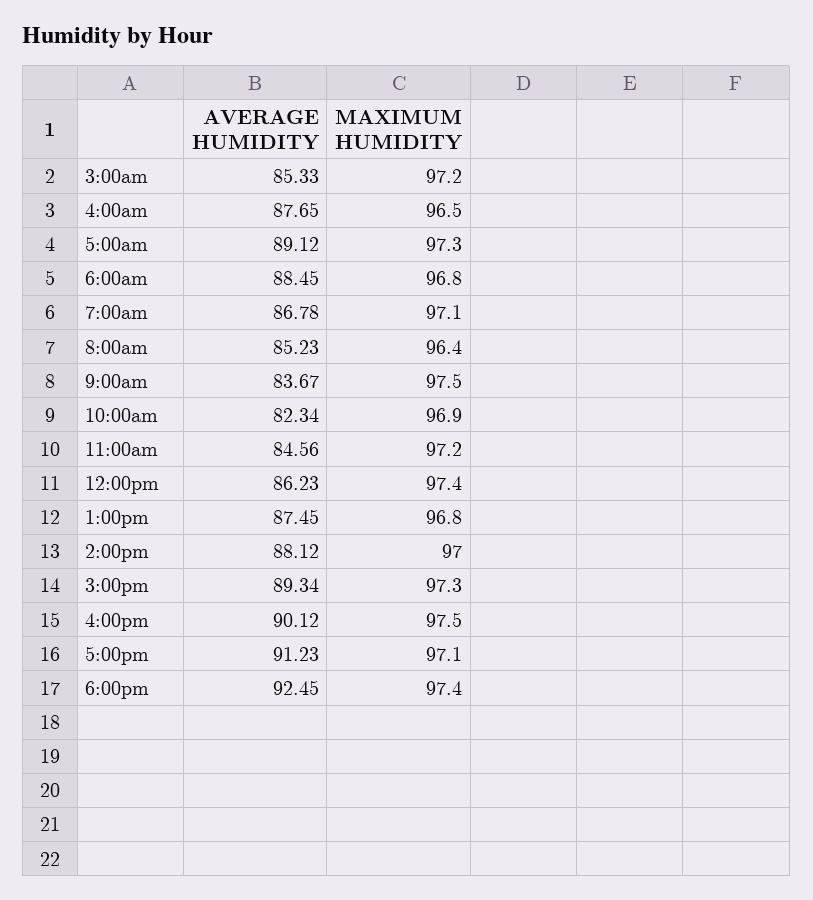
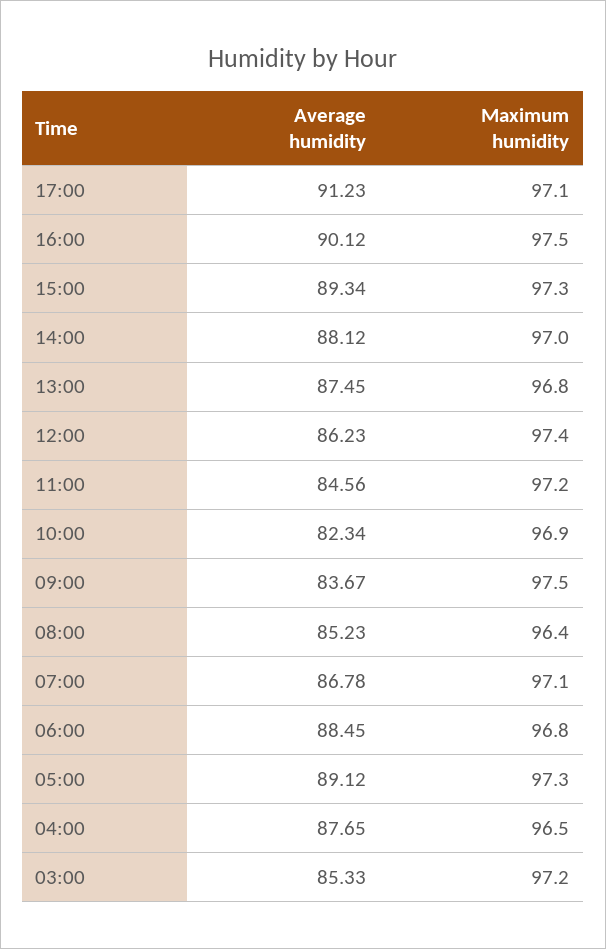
AVERAGE HUMIDITY, 6:00pm: 92.45 -> none
MAXIMUM HUMIDITY, 6:00pm: 97.4 -> none

